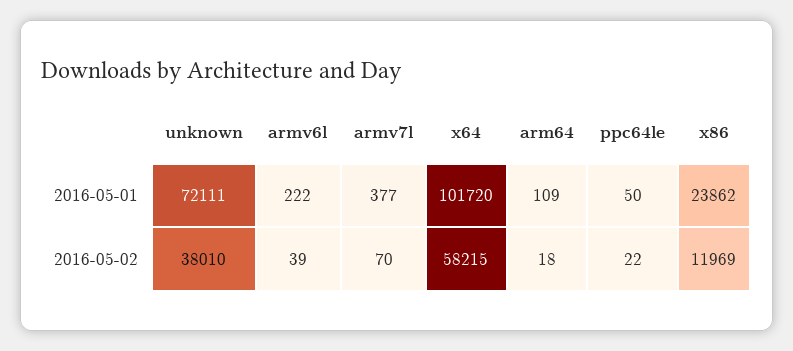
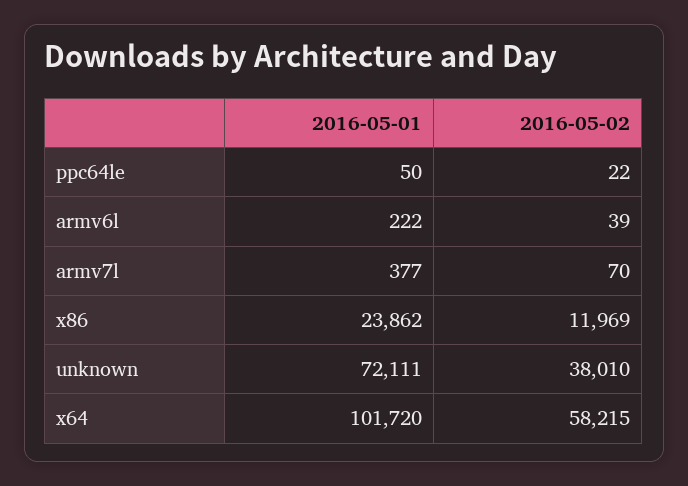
arm64, 2016-05-01: 109 -> none
arm64, 2016-05-02: 18 -> none

